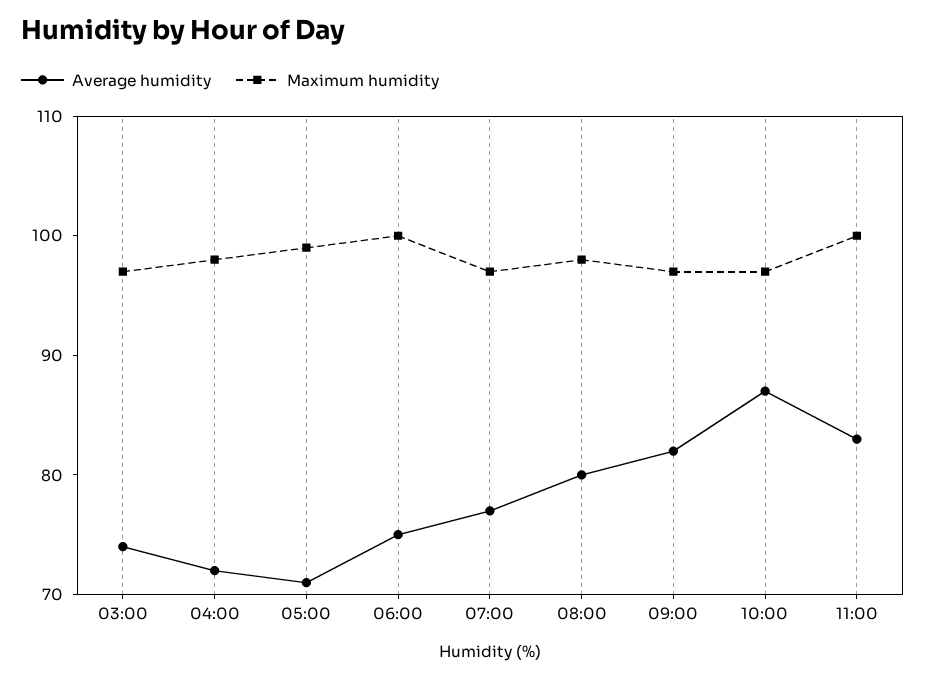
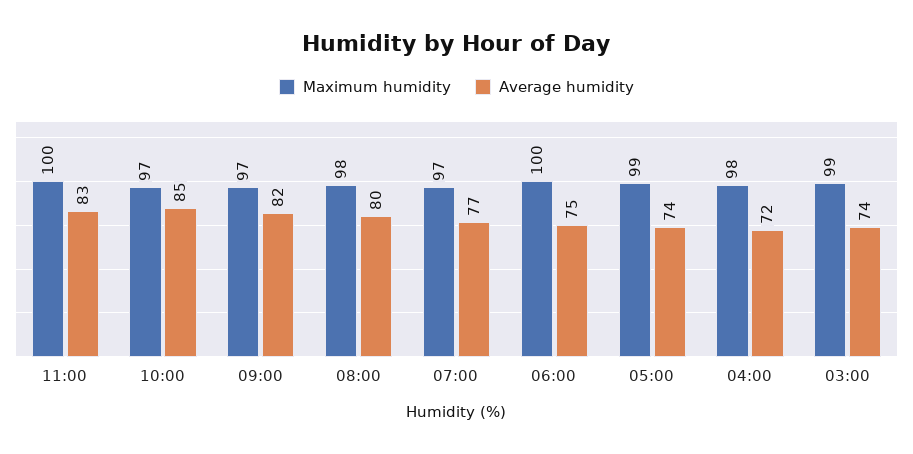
Maximum humidity, 03:00: 97 -> 99
Average humidity, 05:00: 71 -> 74
Average humidity, 10:00: 87 -> 85

